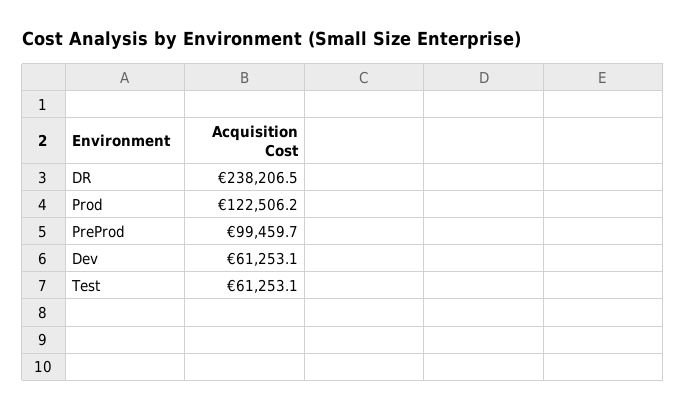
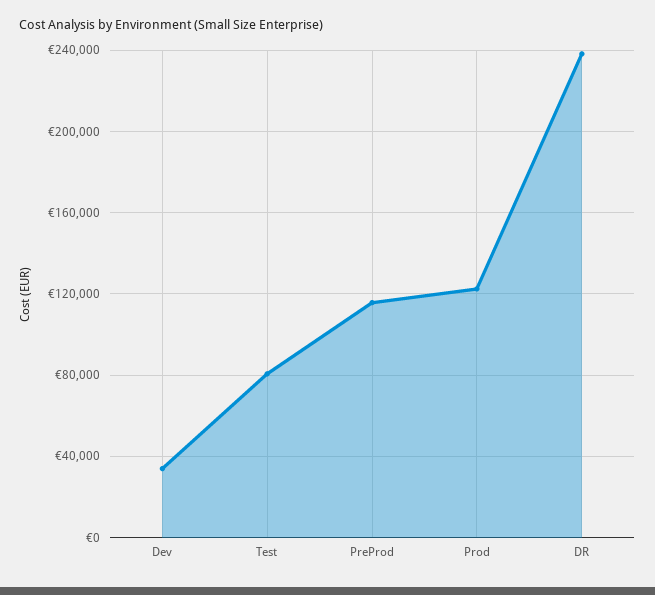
PreProd: 99459.7 -> 115000
Dev: 61253.1 -> 35000
Test: 61253.1 -> 80000

